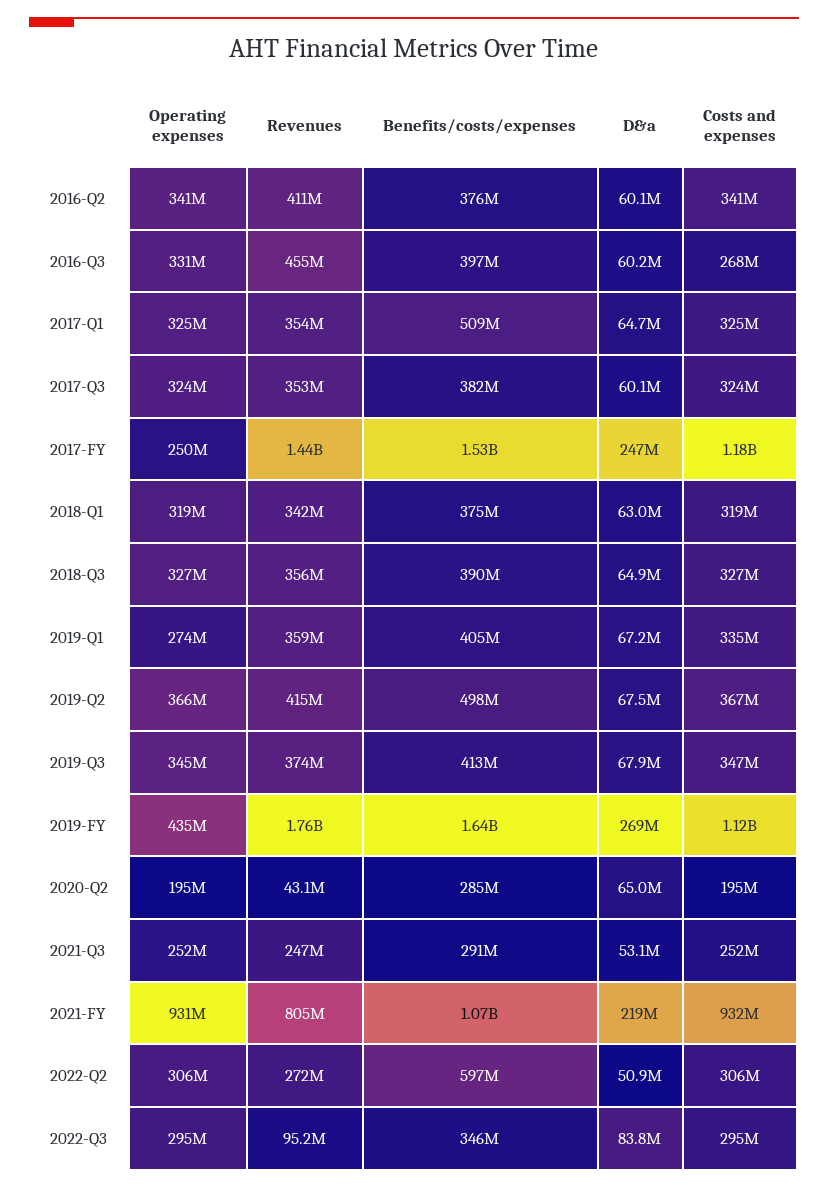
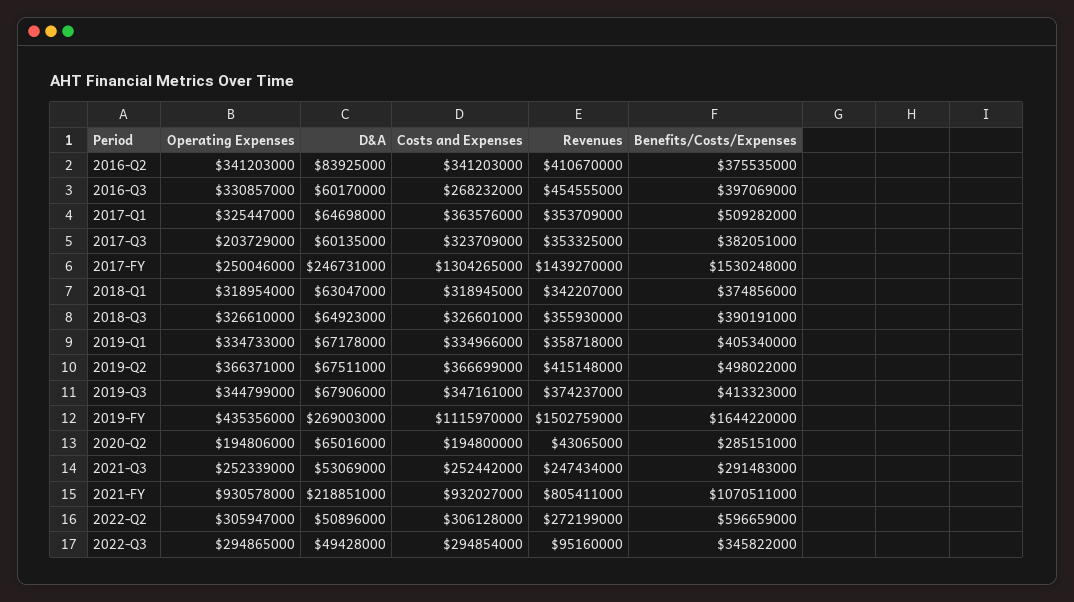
D&a, 2016-Q2: 60100000 -> 83925000
Costs and expenses, 2017-Q1: 325000000 -> 363576000
Operating expenses, 2017-Q3: 324000000 -> 203729000
Costs and expenses, 2017-FY: 1180000000 -> 1304265000
Operating expenses, 2019-Q1: 274000000 -> 334733000
Revenues, 2019-FY: 1760000000 -> 1502759000
D&a, 2022-Q3: 83800000 -> 49428000

